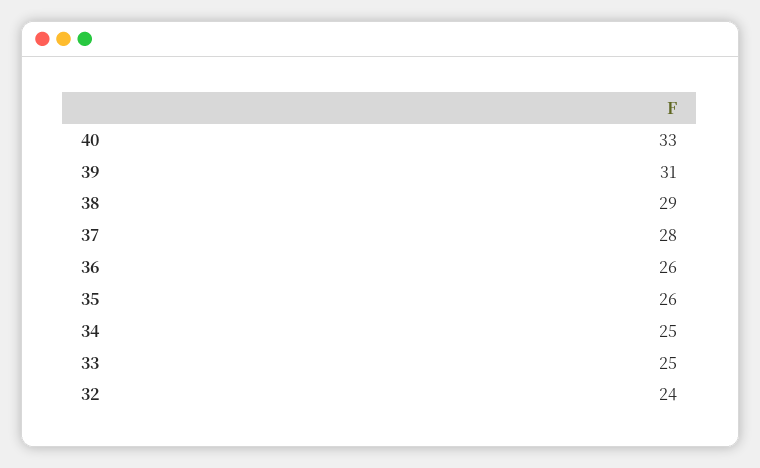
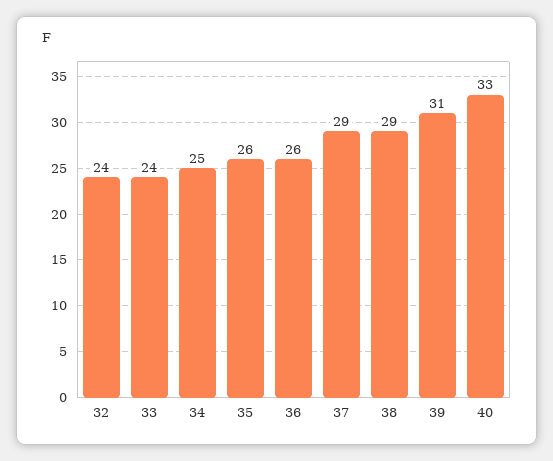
37: 28 -> 29
33: 25 -> 24

